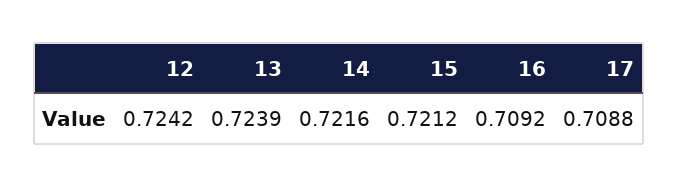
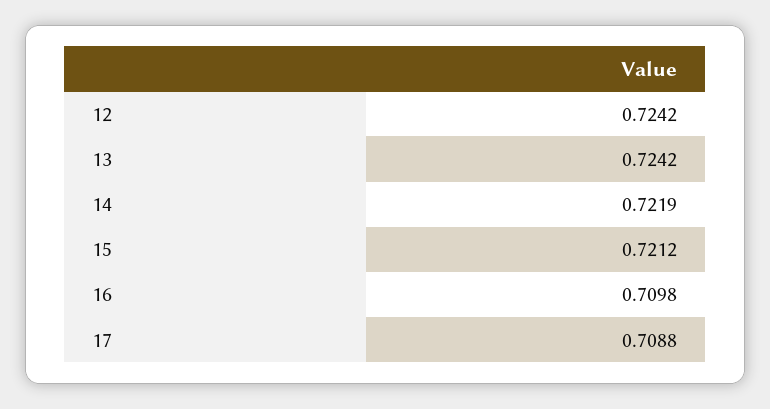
13: 0.7239 -> 0.7242
14: 0.7216 -> 0.7219
16: 0.7092 -> 0.7098

